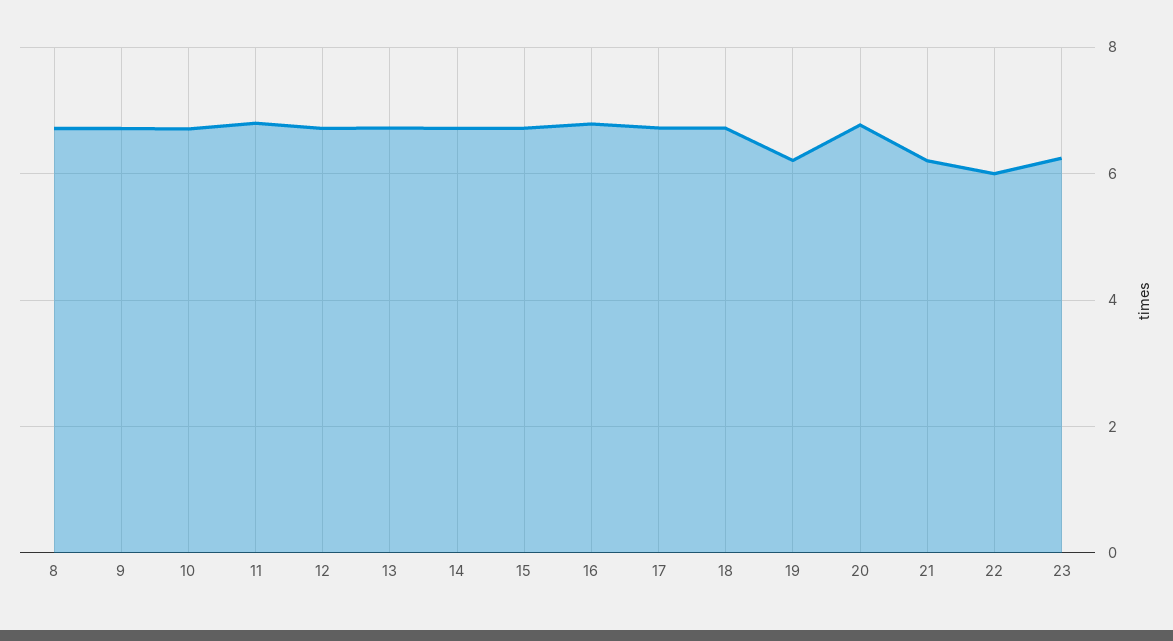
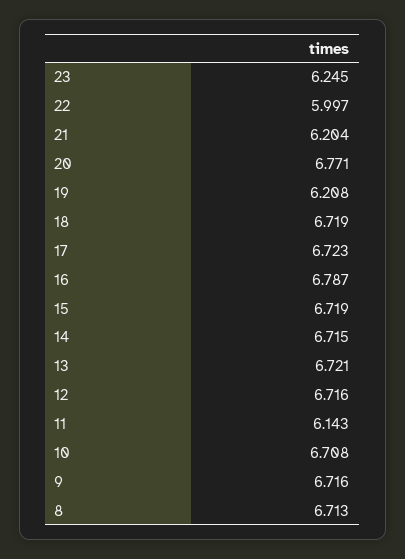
11: 6.8 -> 6.143

